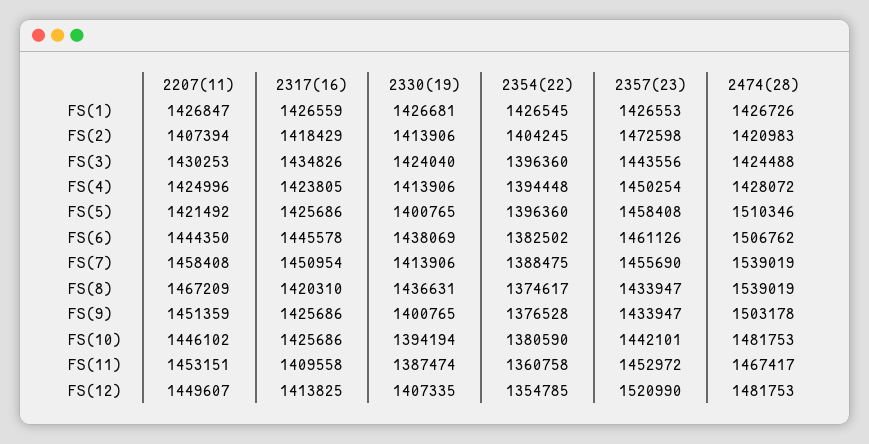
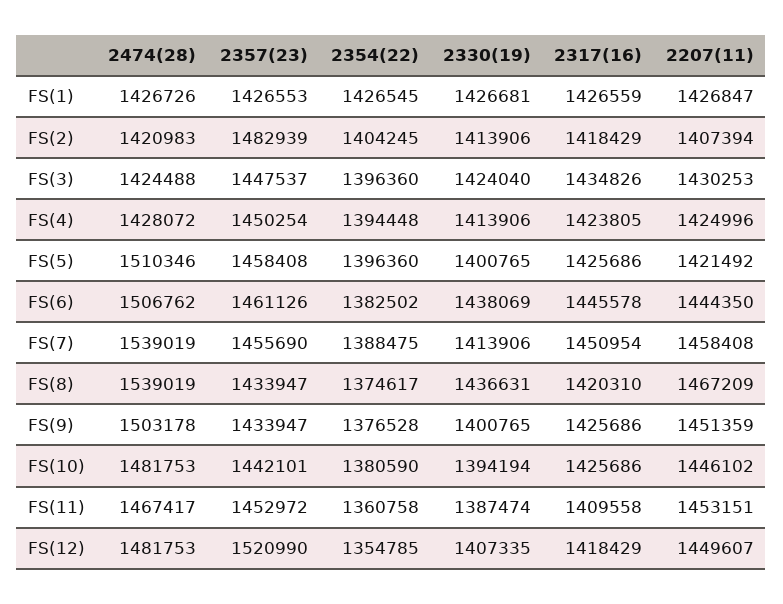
2357(23), FS(2): 1472598 -> 1482939
2357(23), FS(3): 1443556 -> 1447537
2317(16), FS(12): 1413825 -> 1418429

